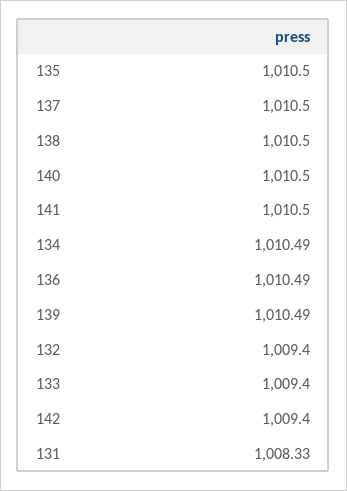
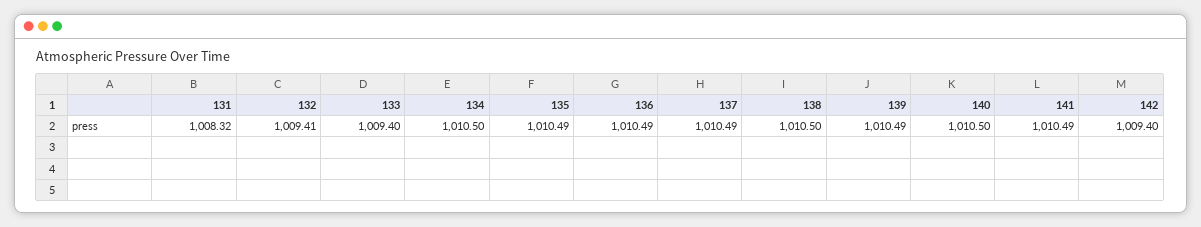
135: 1010.5 -> 1010.49
137: 1010.5 -> 1010.49
141: 1010.5 -> 1010.49
134: 1010.49 -> 1010.5
132: 1009.4 -> 1009.41
131: 1008.33 -> 1008.32

